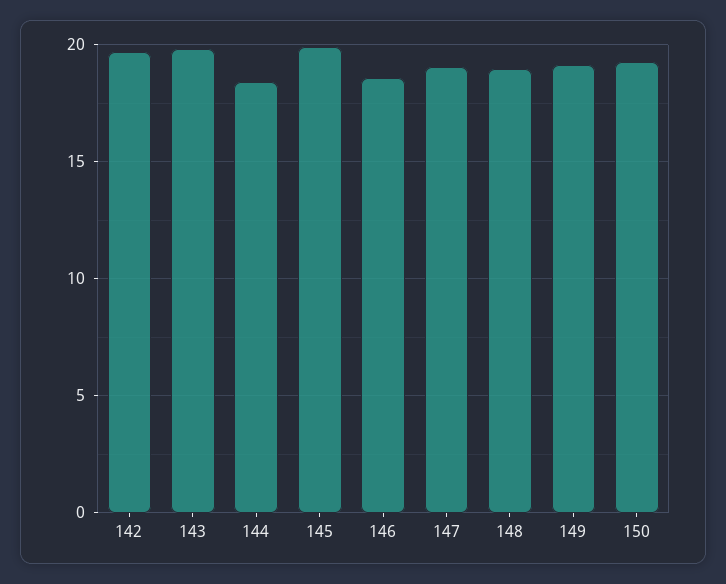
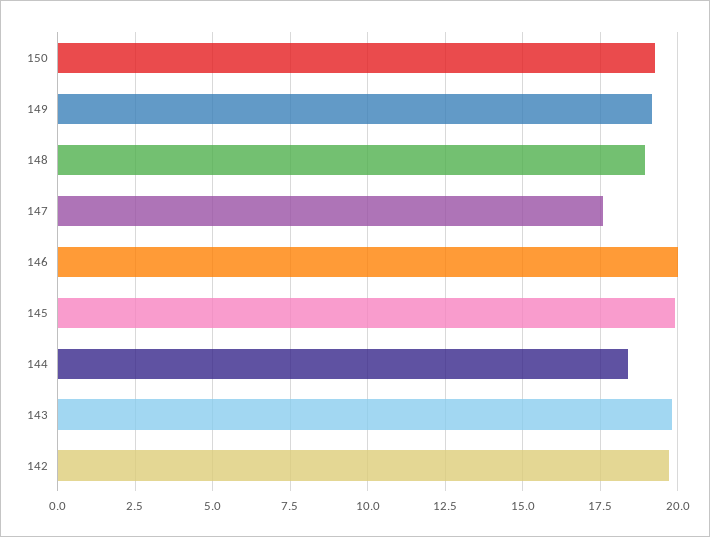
146: 18.5 -> 20
147: 19 -> 17.5

